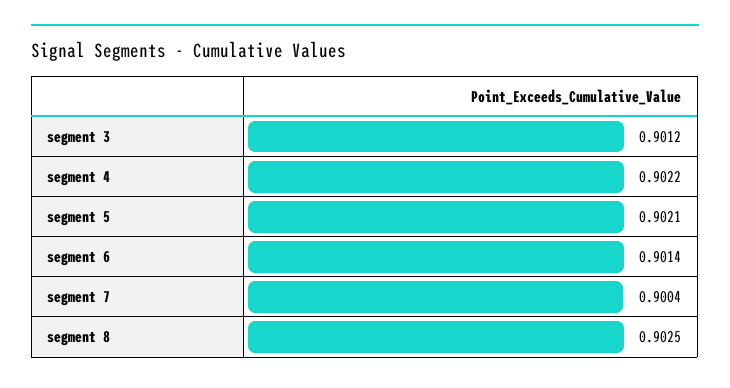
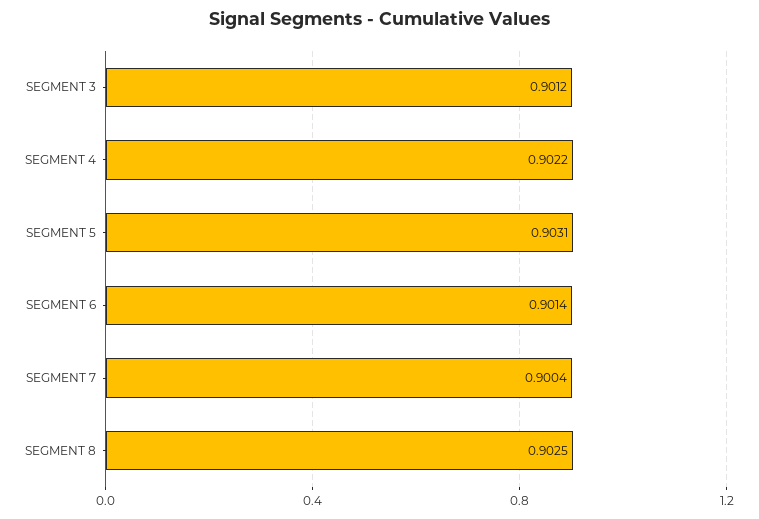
segment 5: 0.9021 -> 0.9031

